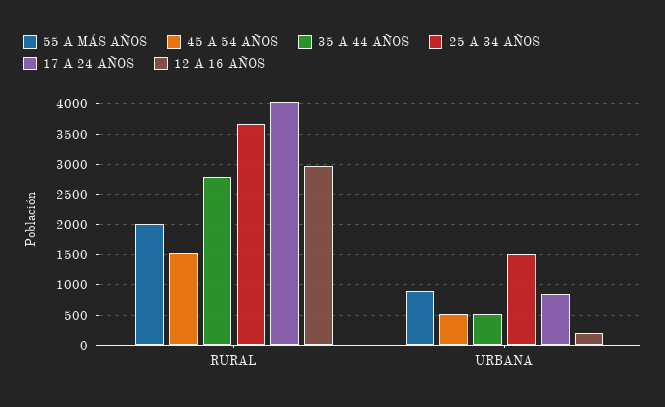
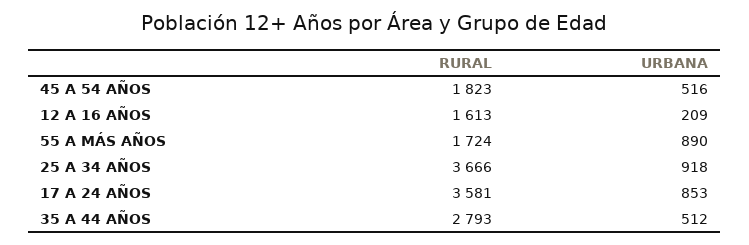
55 A MÁS AÑOS, RURAL: 2000 -> 1724
45 A 54 AÑOS, RURAL: 1500 -> 1823
17 A 24 AÑOS, RURAL: 4000 -> 3581
12 A 16 AÑOS, RURAL: 3000 -> 1613
25 A 34 AÑOS, URBANA: 1500 -> 918

